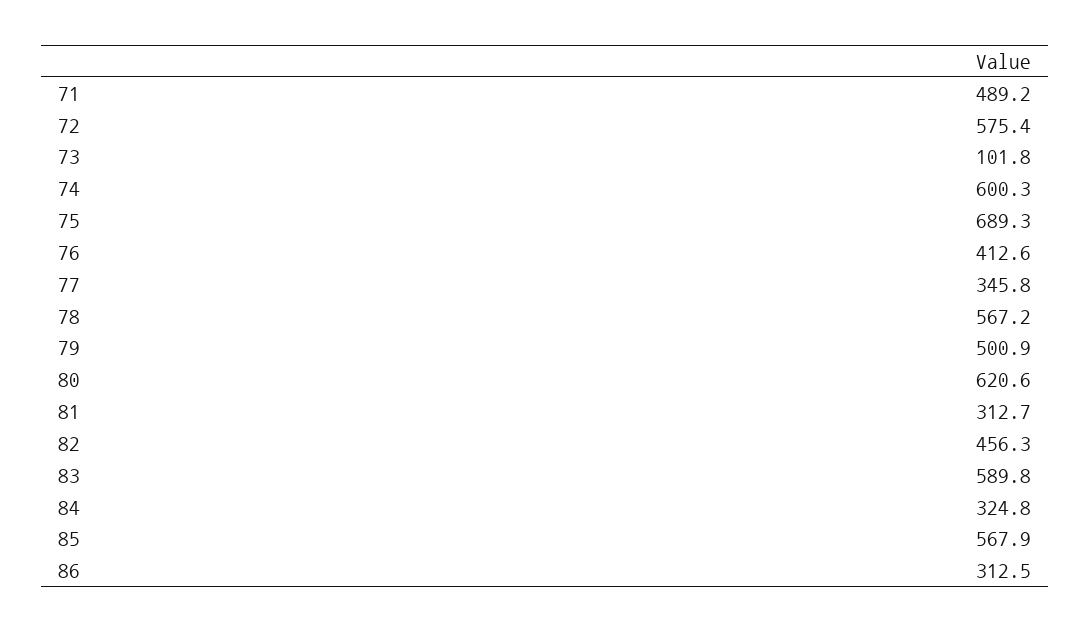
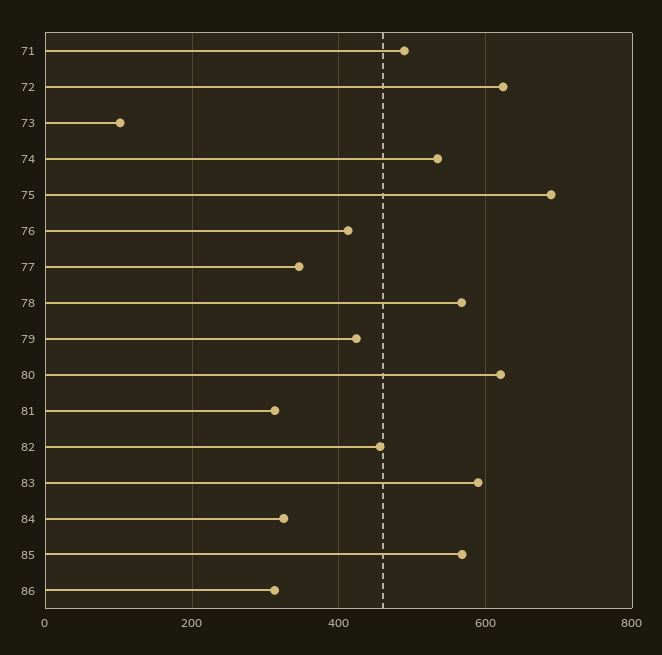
72: 575.4 -> 620
74: 600.3 -> 540
79: 500.9 -> 420

